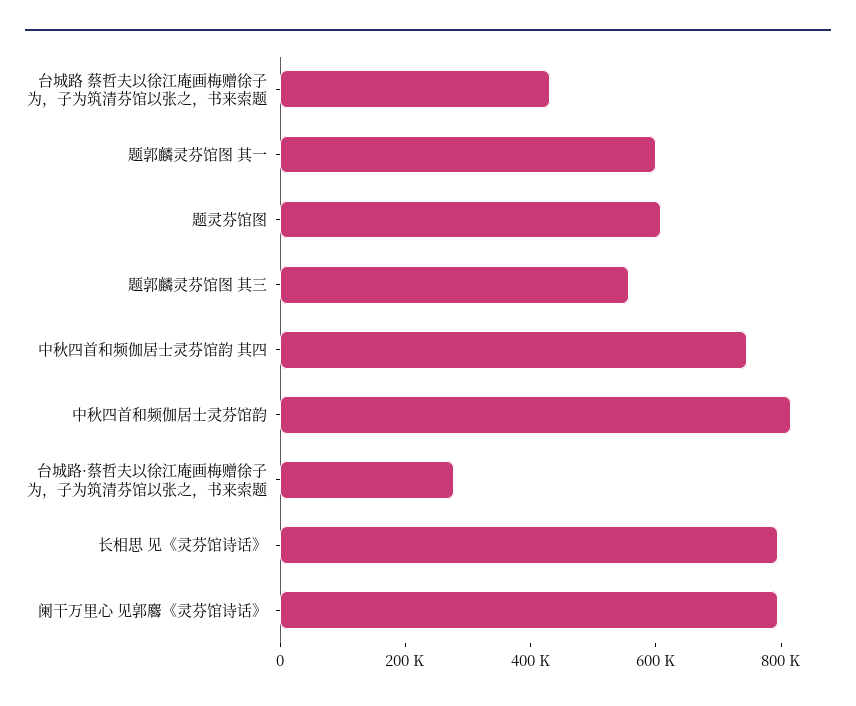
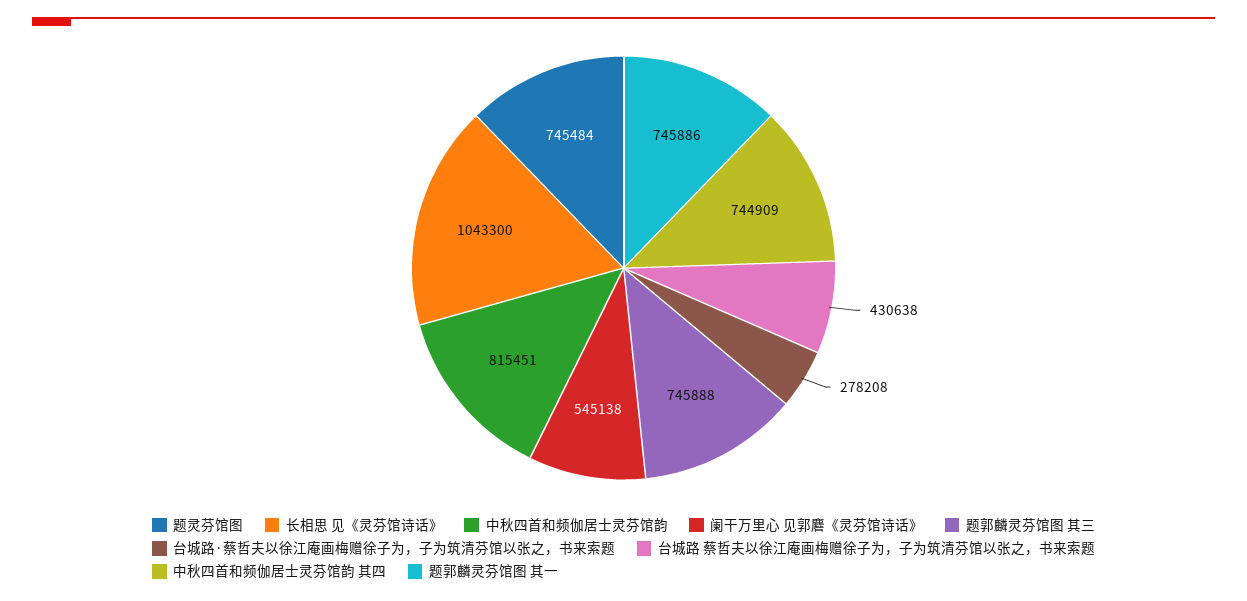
题郭麟灵芬馆图 其一: 600000 -> 745886
题灵芬馆图: 600000 -> 745484
题郭麟灵芬馆图 其三: 550000 -> 745888
长相思 见《灵芬馆诗话》: 800000 -> 1043300
阑干万里心 见郭麔《灵芬馆诗话》: 800000 -> 545138

